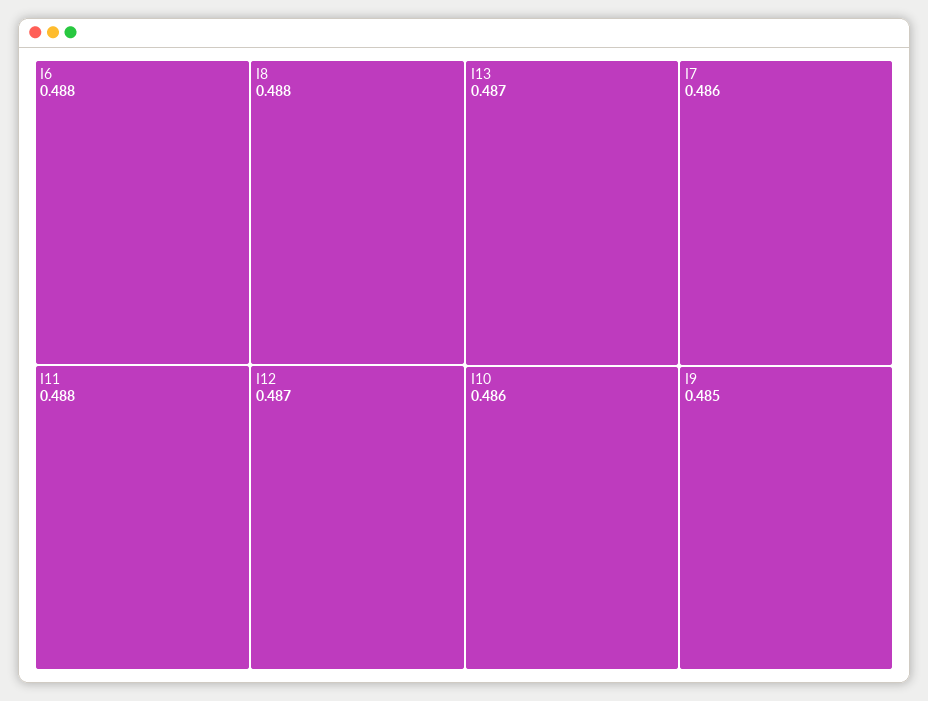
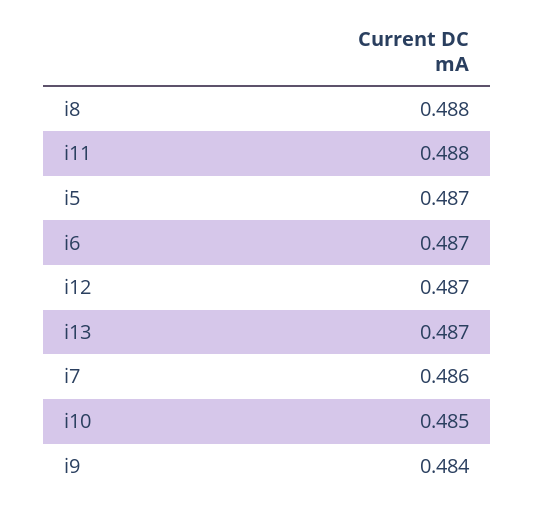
I6: 0.488 -> 0.487
I10: 0.486 -> 0.485
I9: 0.485 -> 0.484
i5: none -> 0.487

